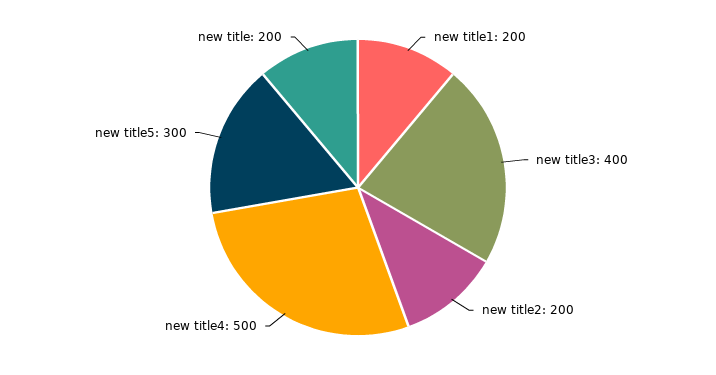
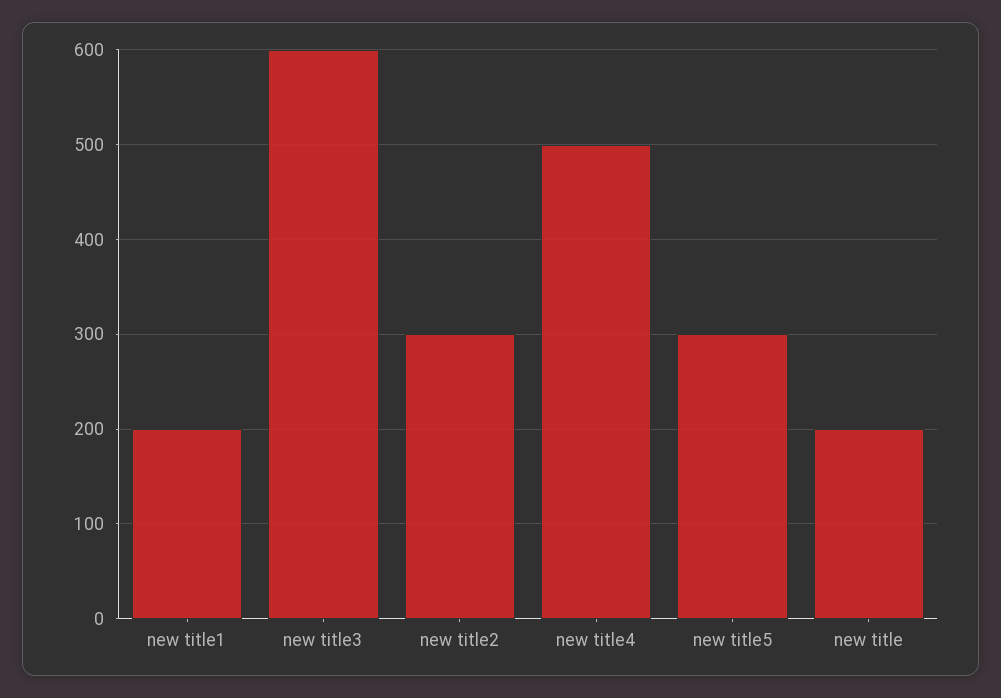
new title3: 400 -> 600
new title2: 200 -> 300

